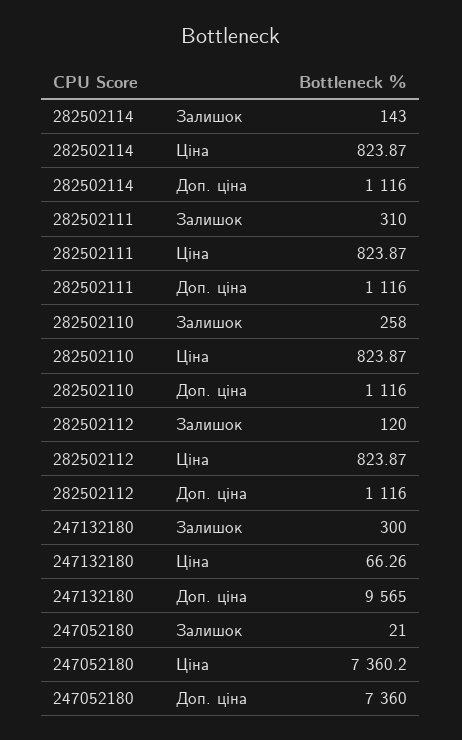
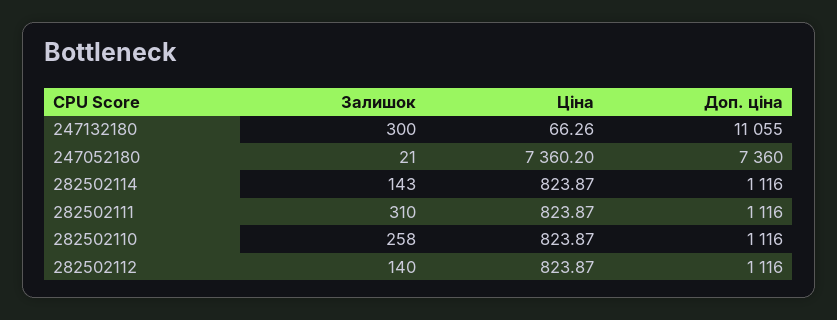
282502112, Залишок: 120 -> 140
247132180, Доп. ціна: 9565 -> 11055

